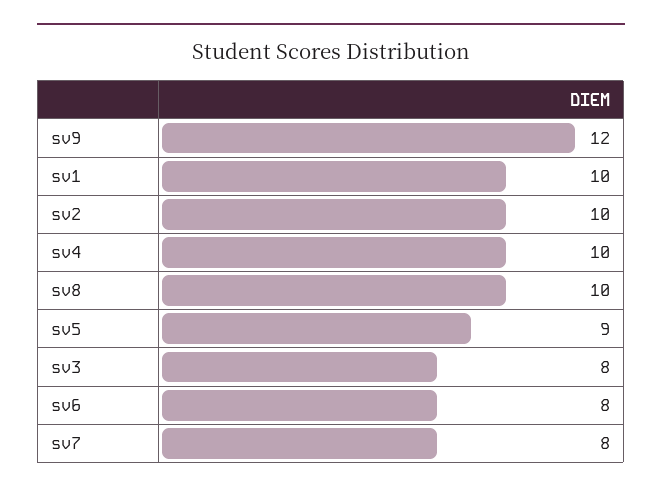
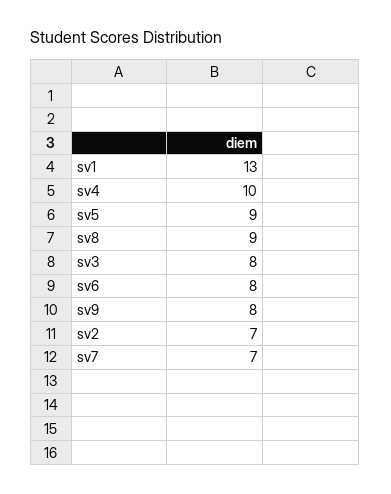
sv9: 12 -> 8
sv1: 10 -> 13
sv2: 10 -> 7
sv8: 10 -> 9
sv7: 8 -> 7

